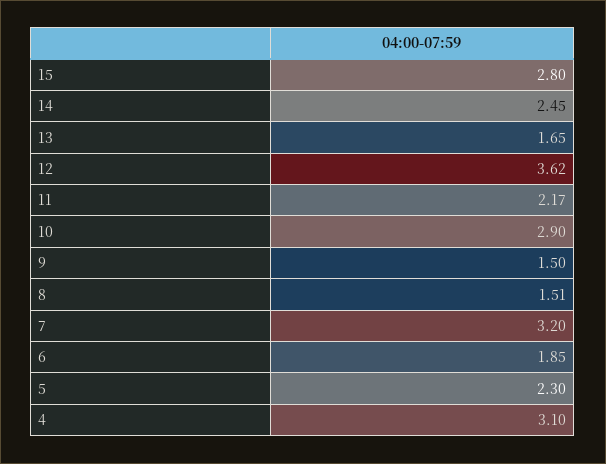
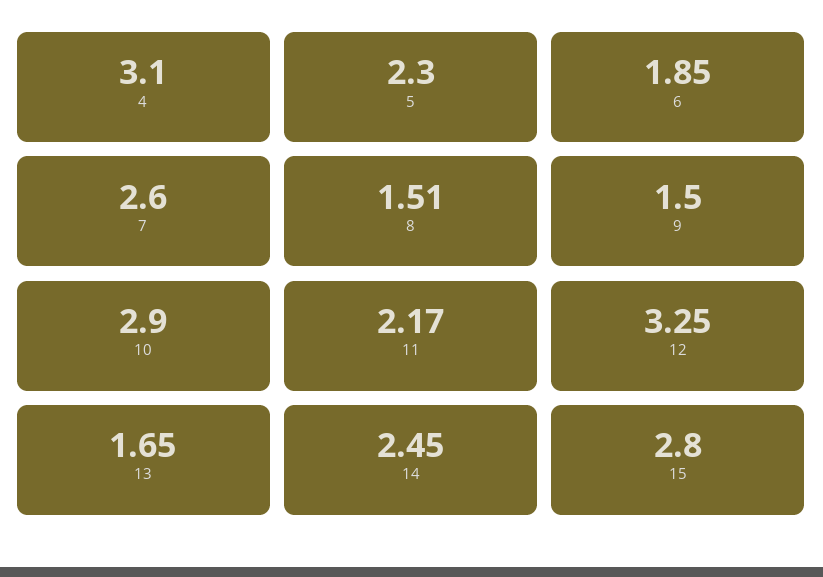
12: 3.62 -> 3.25
7: 3.2 -> 2.6

